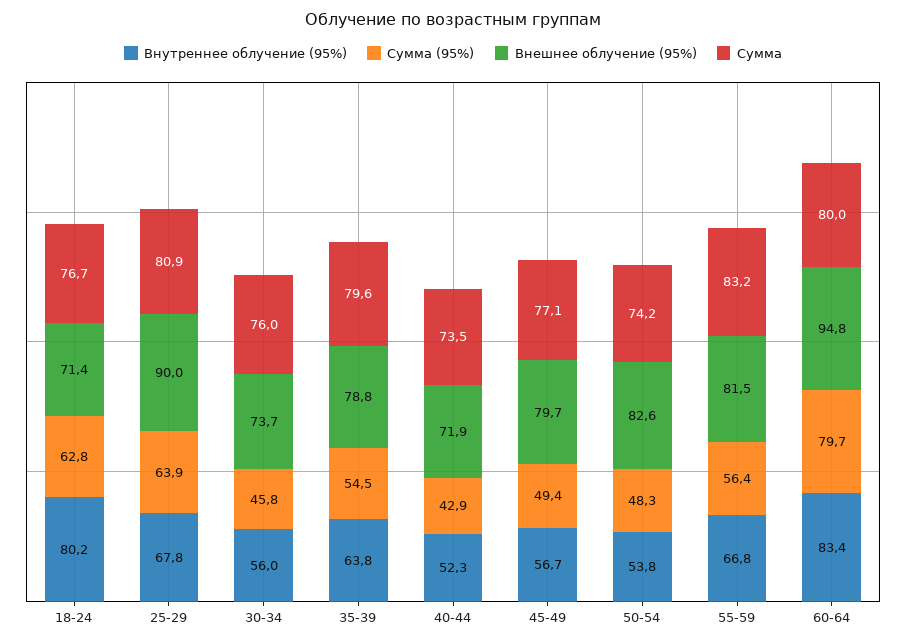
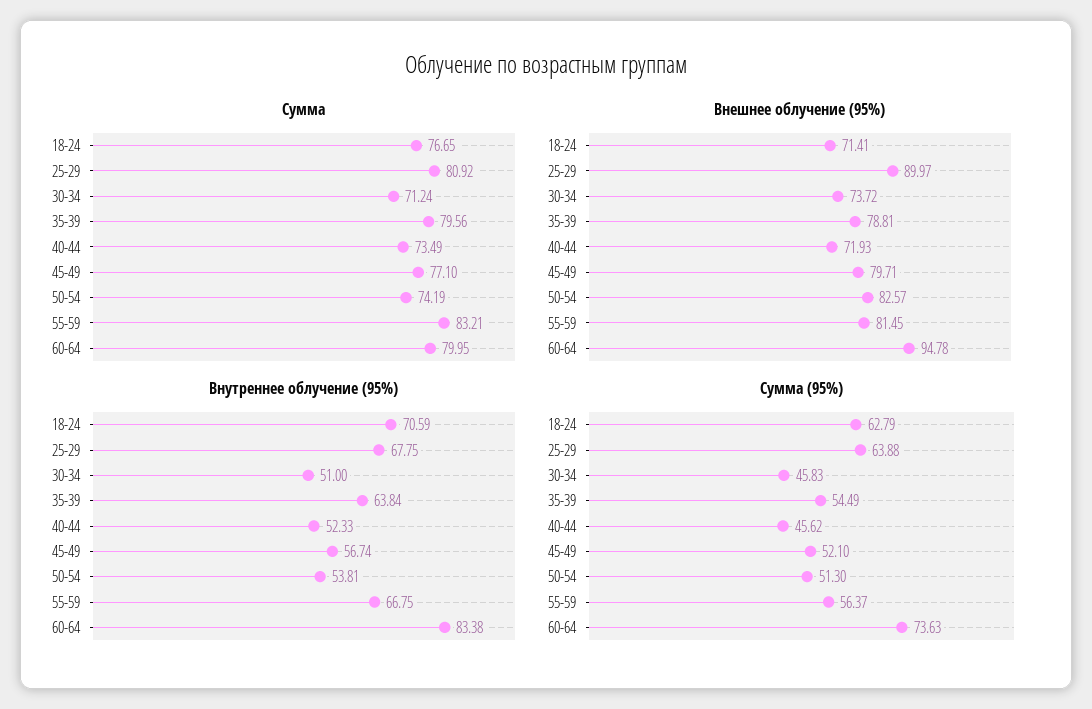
Внутреннее облучение (95%), 18-24: 80.2 -> 70.59
Внутреннее облучение (95%), 30-34: 56 -> 51
Сумма, 30-34: 76 -> 71.24
Сумма (95%), 40-44: 42.9 -> 45.62
Сумма (95%), 45-49: 49.4 -> 52.1
Сумма (95%), 50-54: 48.3 -> 51.3
Сумма (95%), 60-64: 79.7 -> 73.63

